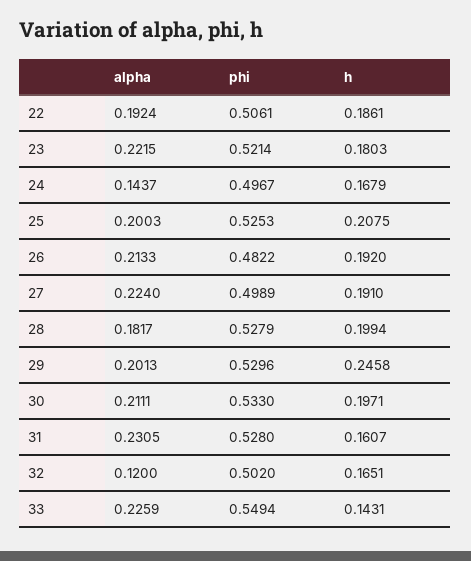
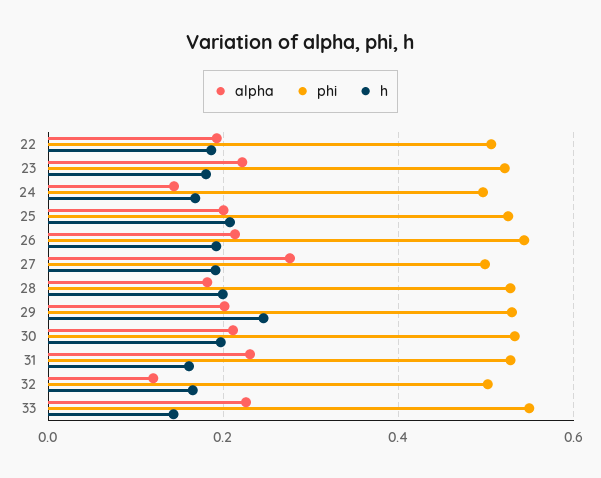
phi, 26: 0.4822 -> 0.54
alpha, 27: 0.224 -> 0.28

